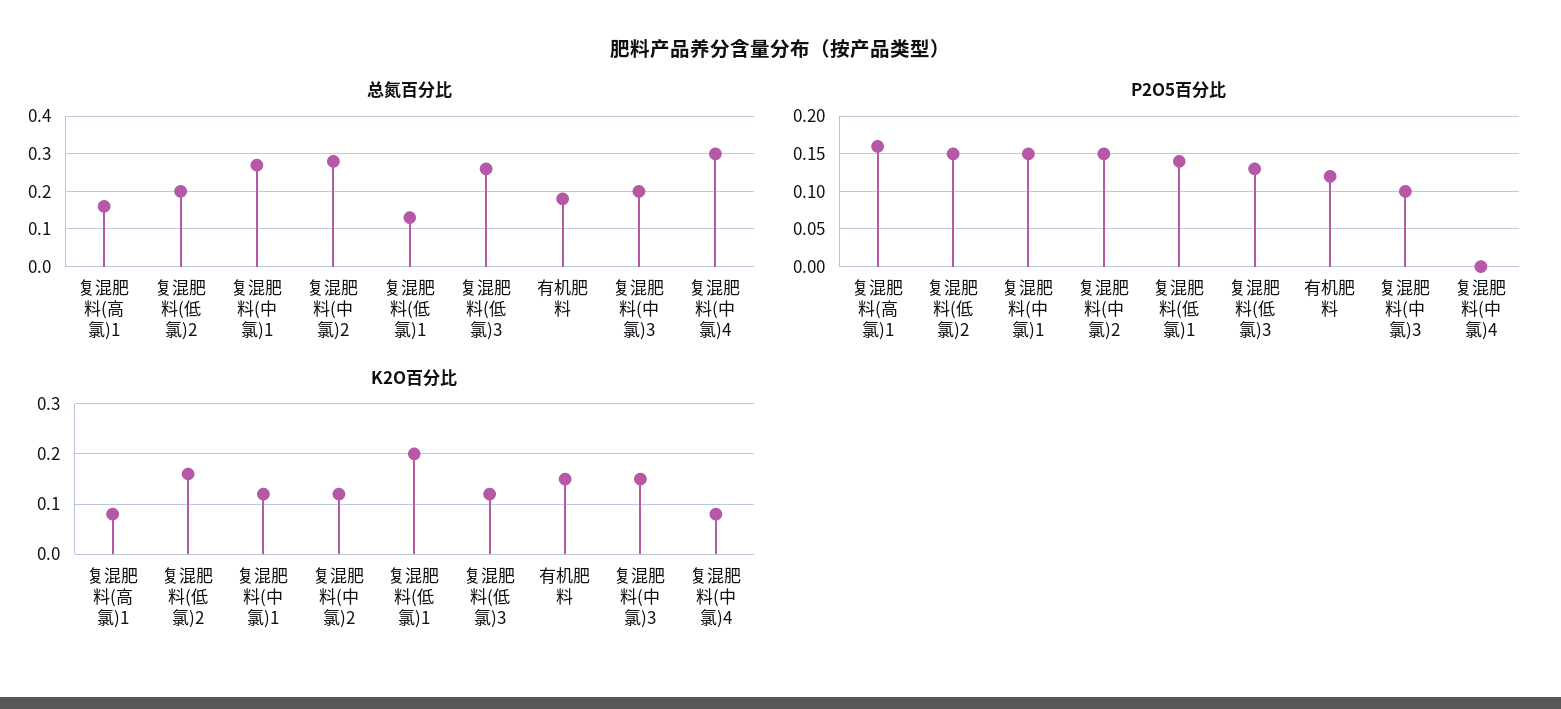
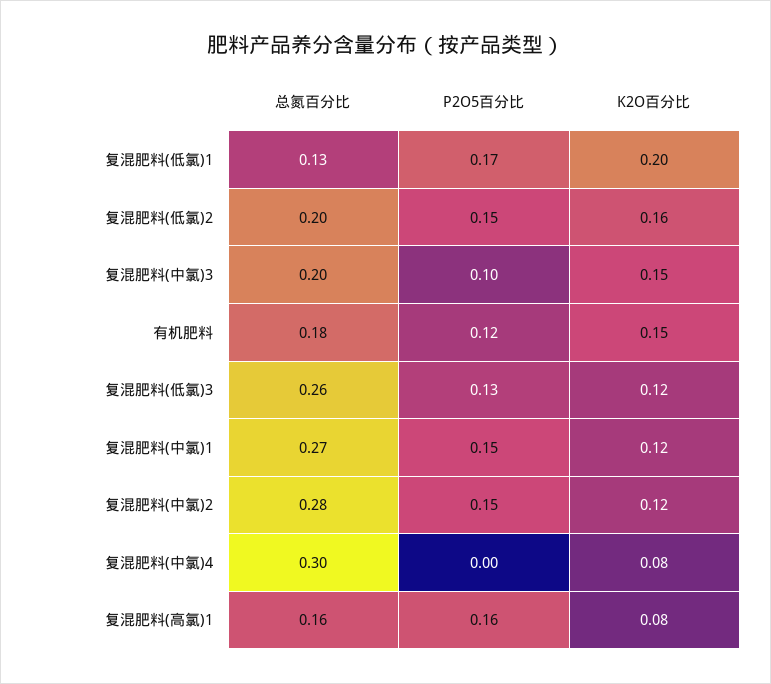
P2O5百分比, 复混肥料(低氯)1: 0.14 -> 0.17

